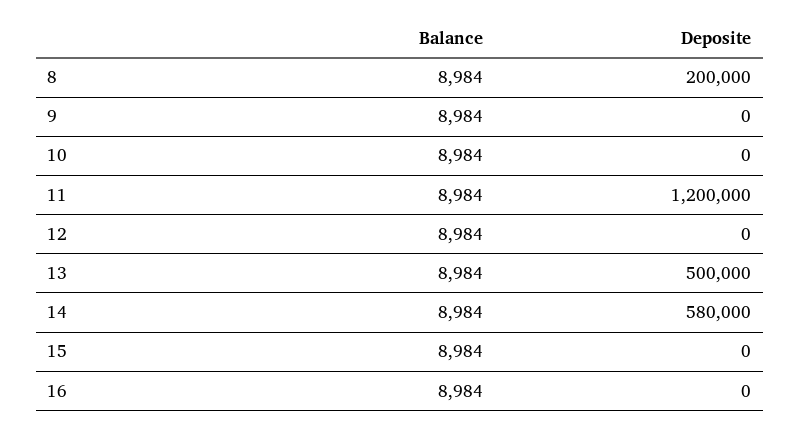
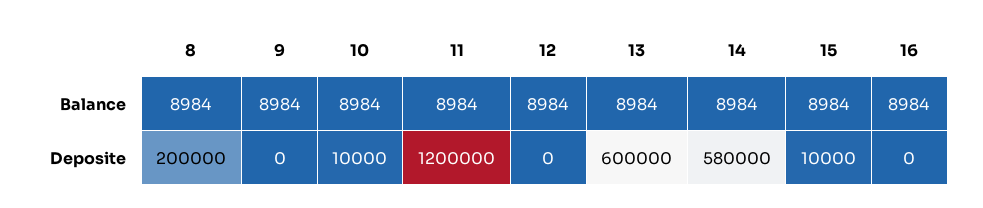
Deposite, 10: 0 -> 10000
Deposite, 13: 500000 -> 600000
Deposite, 15: 0 -> 10000

